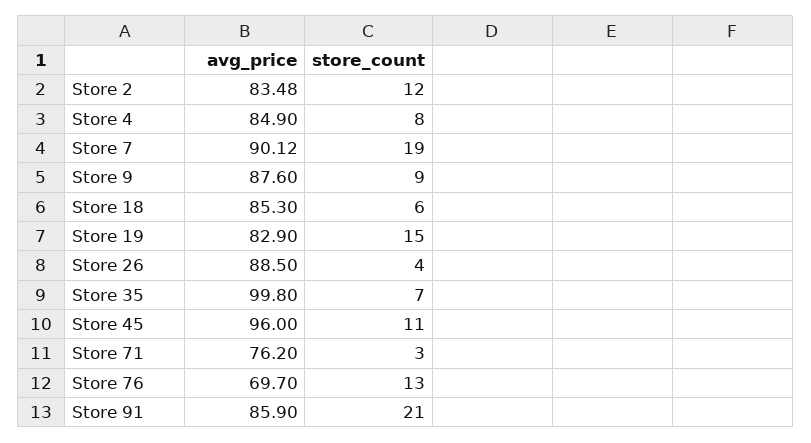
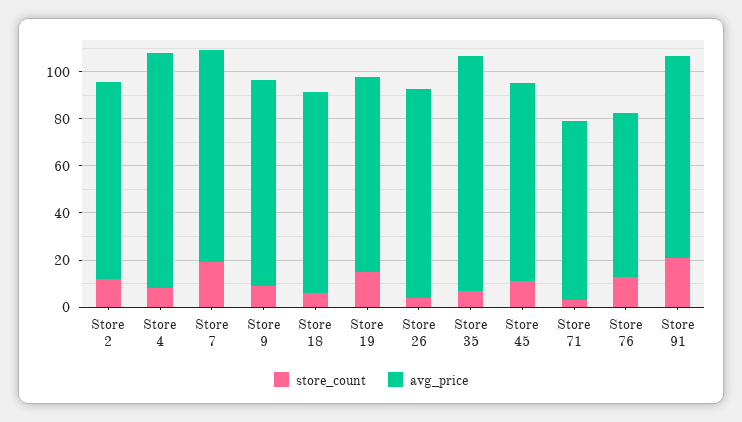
avg_price, Store 4: 84.9 -> 100
avg_price, Store 45: 96 -> 85

